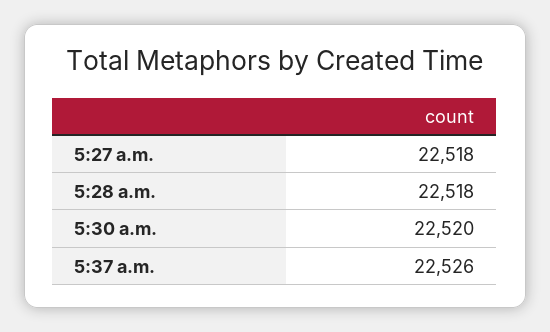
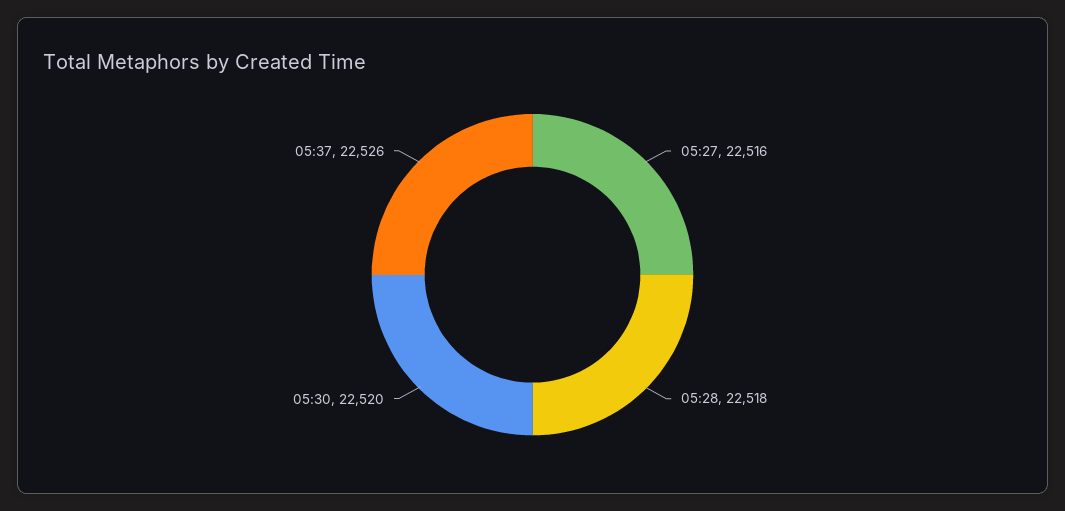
5:27 a.m.: 22518 -> 22516

